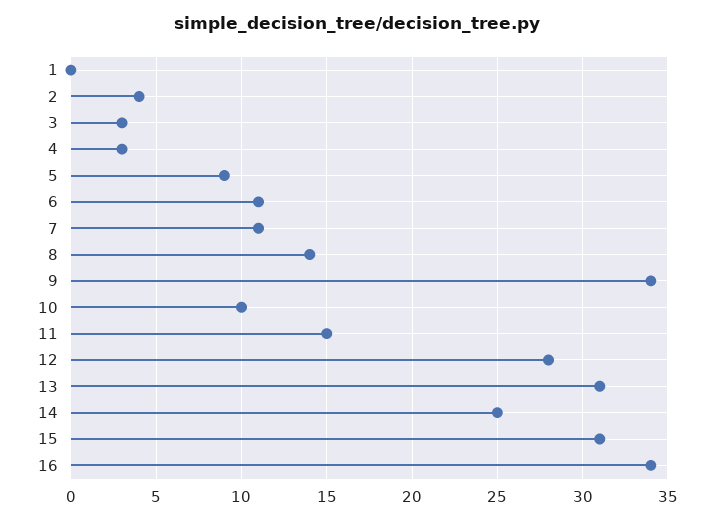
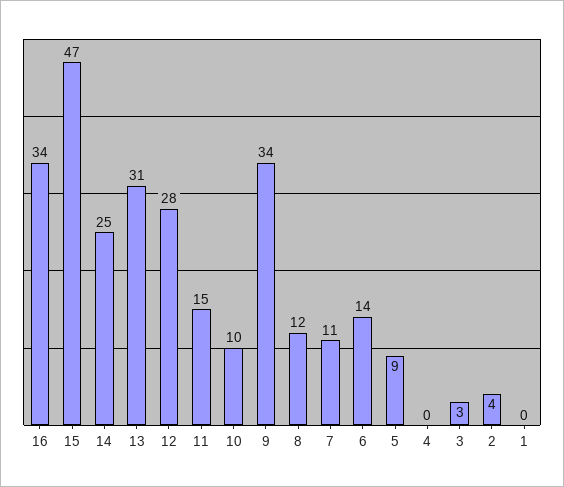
4: 3 -> 0
6: 11 -> 14
8: 14 -> 12
15: 31 -> 47

